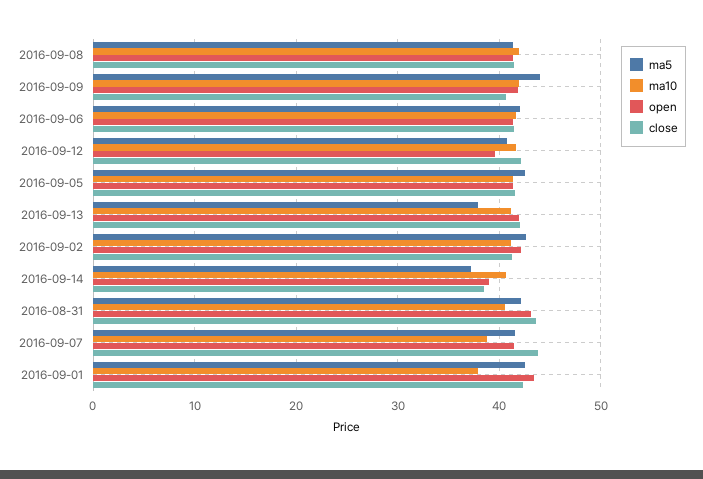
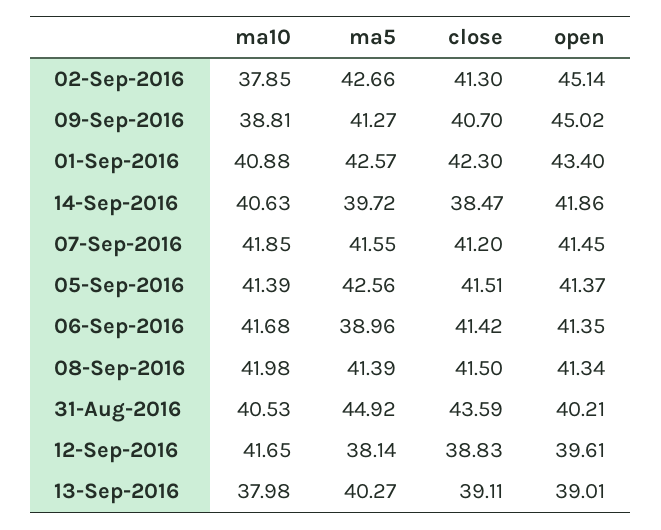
ma5, 2016-09-09: 44 -> 41.27
ma10, 2016-09-09: 42 -> 38.81
open, 2016-09-09: 42 -> 45.02
ma5, 2016-09-06: 42 -> 38.96
ma5, 2016-09-12: 41 -> 38.14
close, 2016-09-12: 42 -> 38.83
ma5, 2016-09-13: 38 -> 40.27
ma10, 2016-09-13: 41 -> 37.98
open, 2016-09-13: 42 -> 39.01
close, 2016-09-13: 42 -> 39.11
ma10, 2016-09-02: 41 -> 37.85
open, 2016-09-02: 42 -> 45.14
ma5, 2016-09-14: 37 -> 39.72
open, 2016-09-14: 39 -> 41.86
ma5, 2016-08-31: 42 -> 44.92
open, 2016-08-31: 43 -> 40.21
ma10, 2016-09-07: 39 -> 41.85
close, 2016-09-07: 44 -> 41.2
ma10, 2016-09-01: 38 -> 40.88

